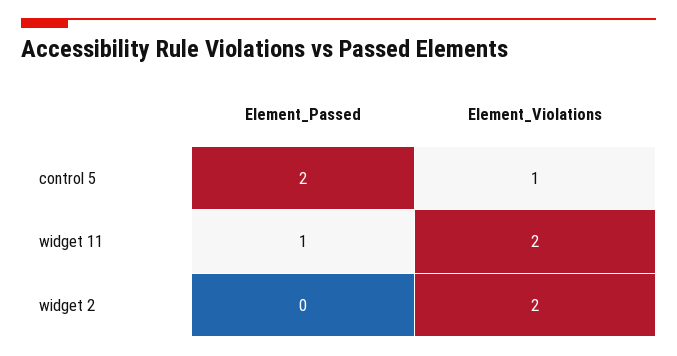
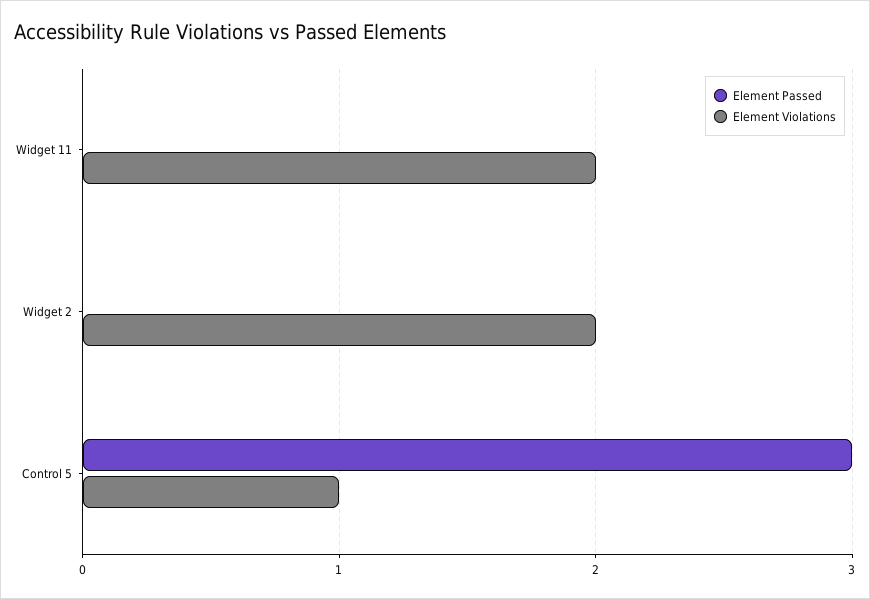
Element_Passed, control 5: 2 -> 3
Element_Passed, widget 11: 1 -> 0

